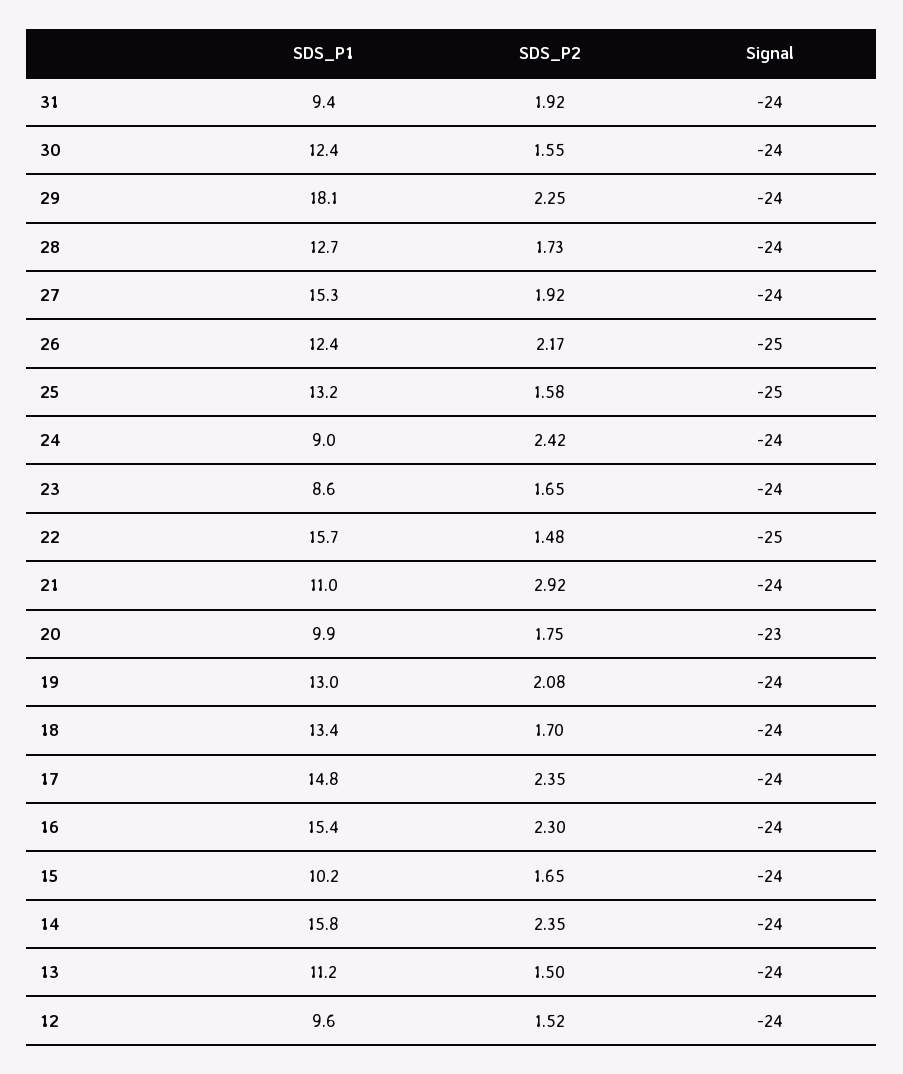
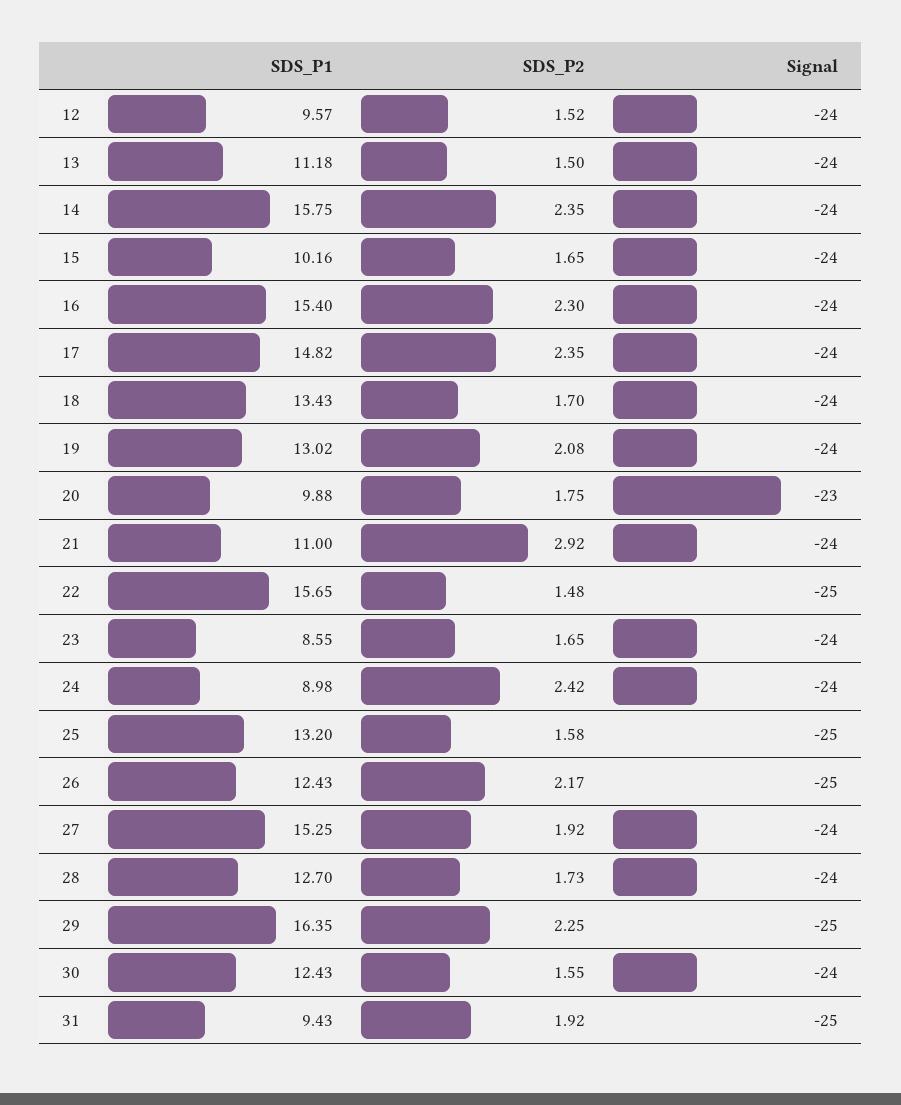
Signal, 31: -24 -> -25
SDS_P1, 29: 18.1 -> 16.35
Signal, 29: -24 -> -25

